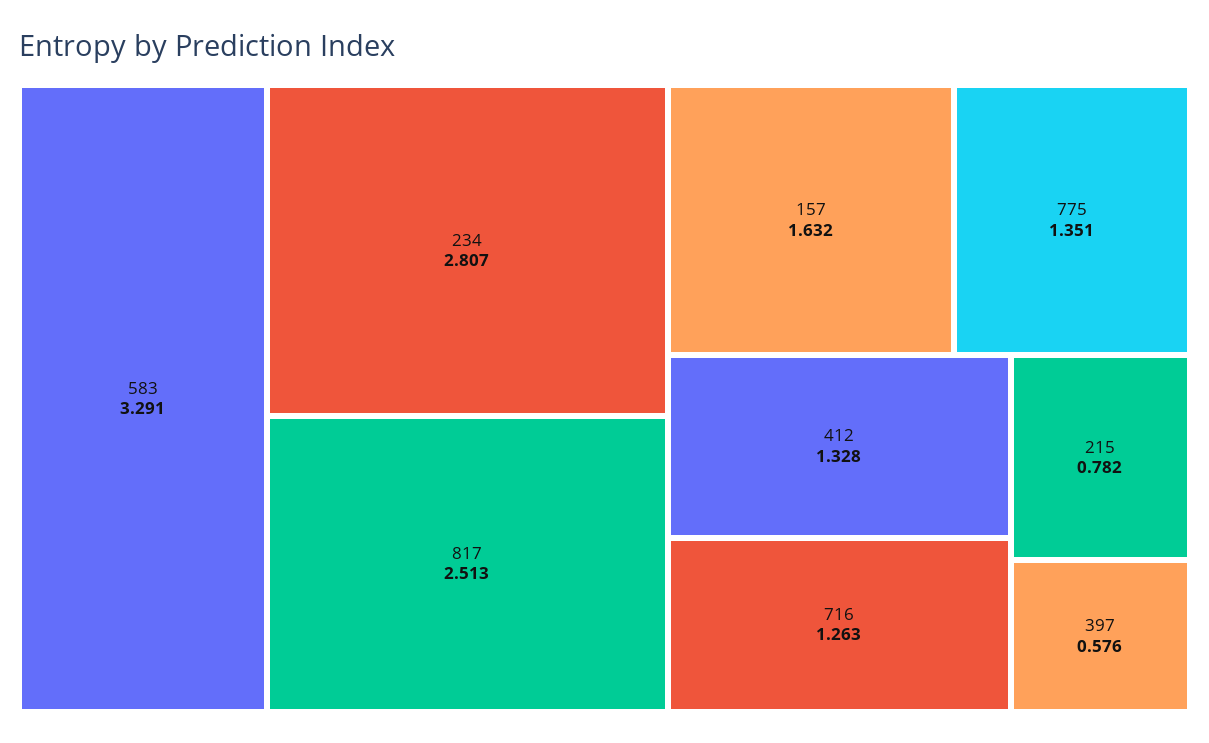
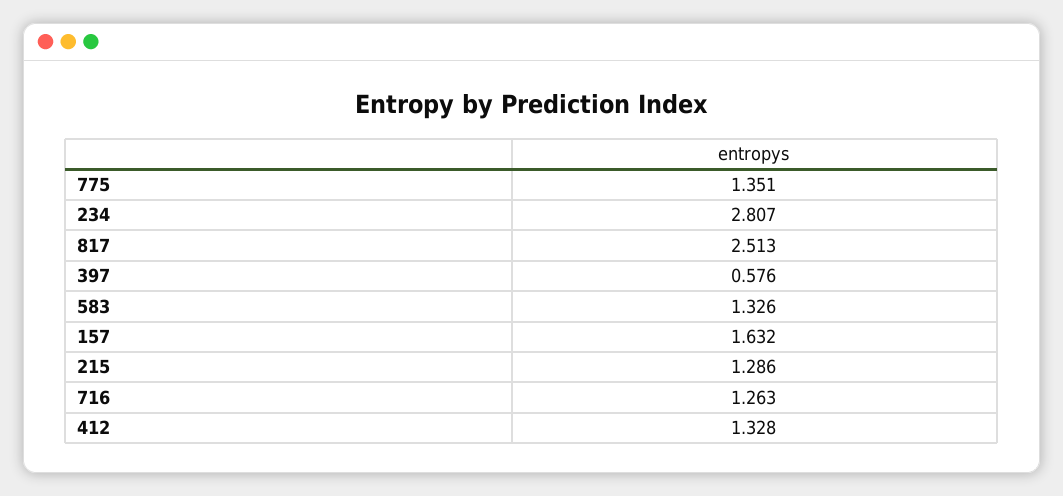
583: 3.291 -> 1.326
215: 0.782 -> 1.286

